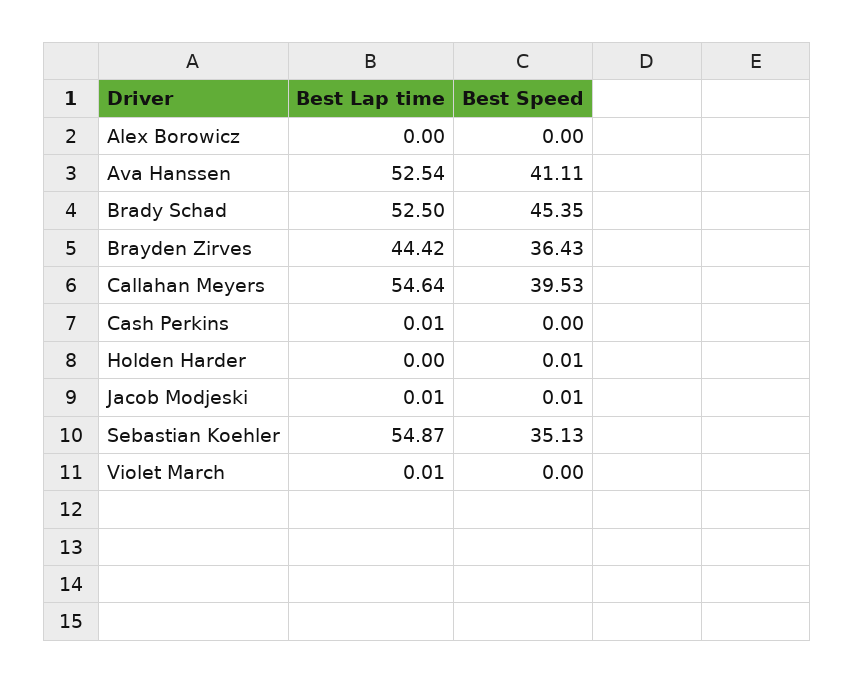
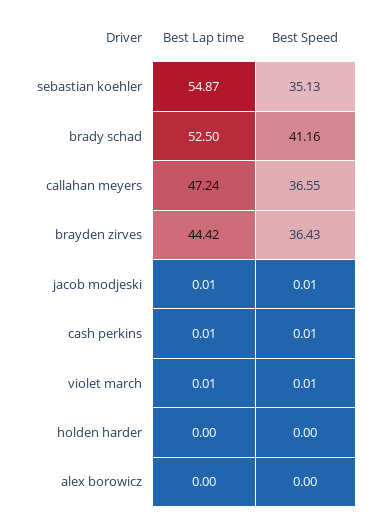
Best Lap time, Ava Hanssen: 52.54 -> none
Best Speed, Ava Hanssen: 41.11 -> none
Best Speed, Brady Schad: 45.35 -> 41.16
Best Lap time, Callahan Meyers: 54.64 -> 47.24
Best Speed, Callahan Meyers: 39.53 -> 36.55
Best Speed, Cash Perkins: 0 -> 0.01
Best Speed, Holden Harder: 0.01 -> 0
Best Speed, Violet March: 0 -> 0.01

